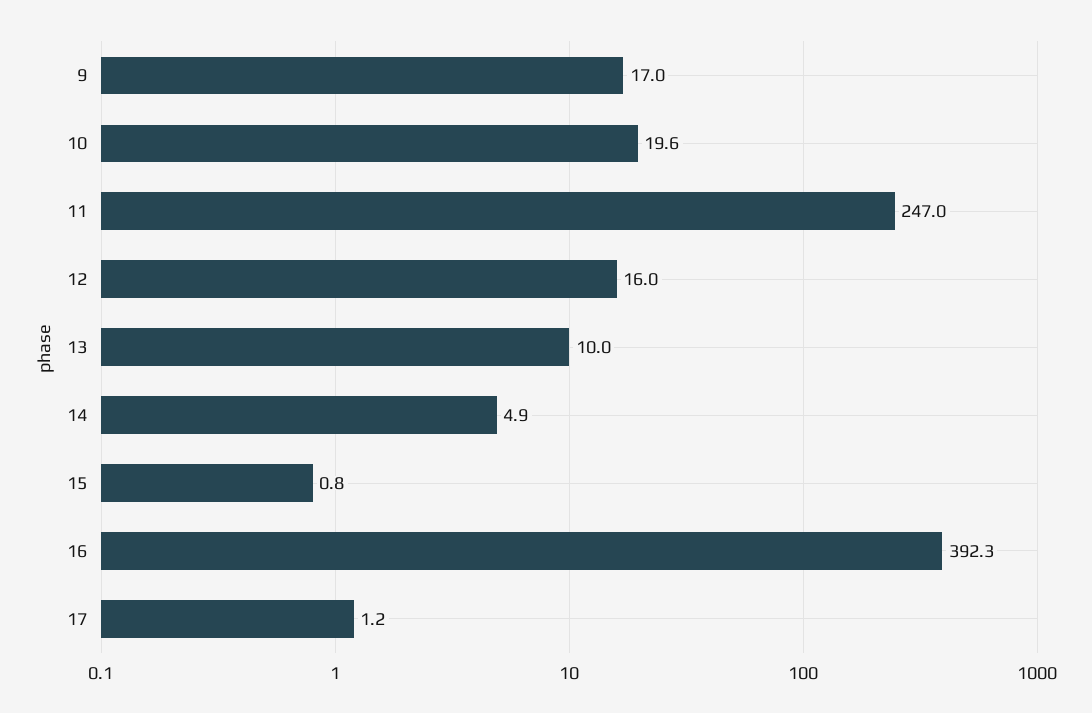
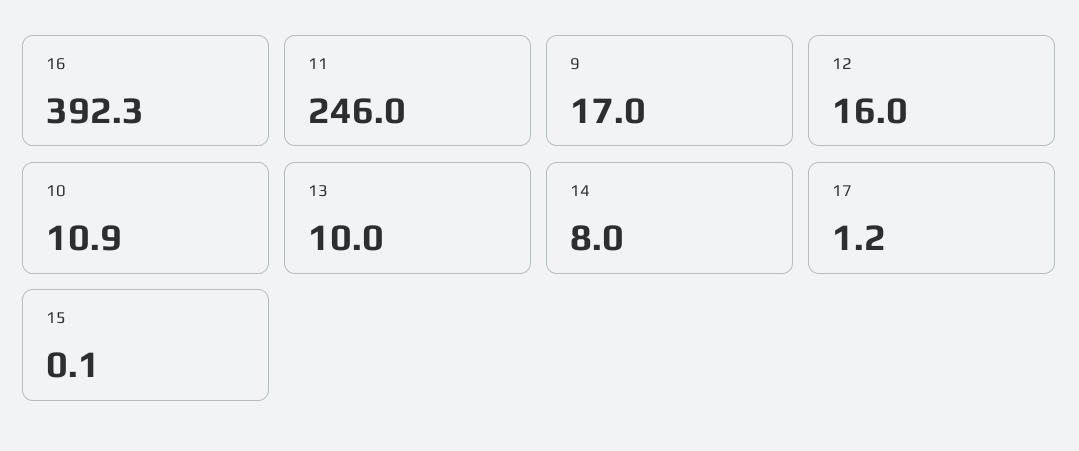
10: 19.6 -> 10.9
11: 247 -> 246
14: 4.9 -> 8
15: 0.8 -> 0.1

